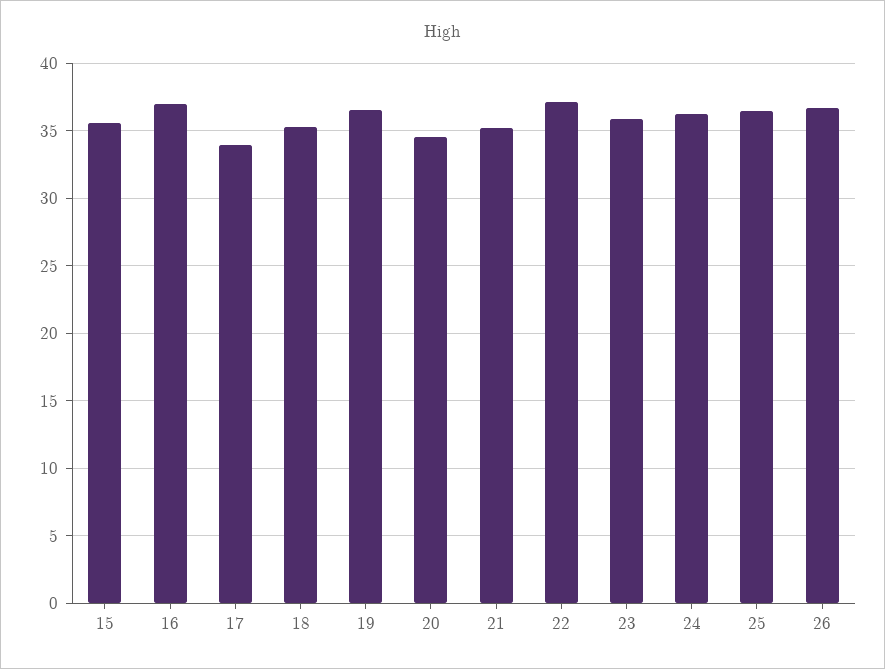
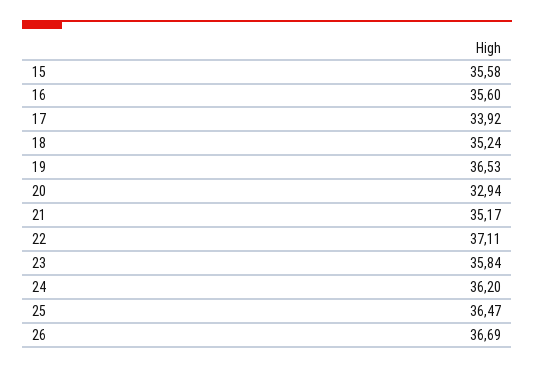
16: 37 -> 35.6
20: 34.5 -> 32.94

